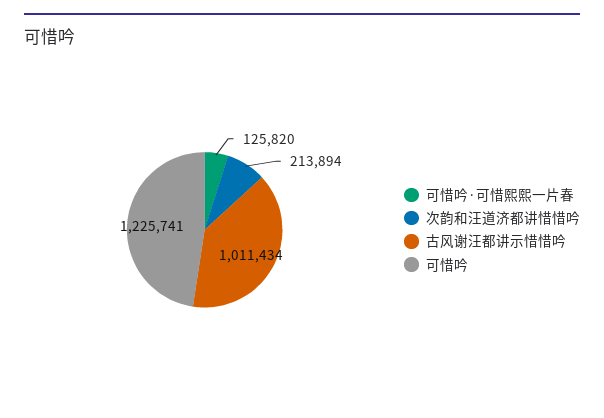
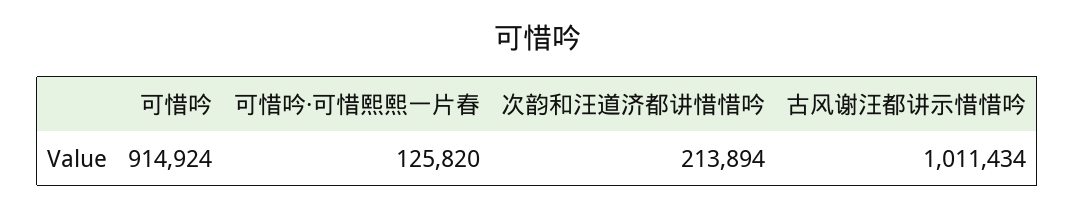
可惜吟: 1225741 -> 914924

